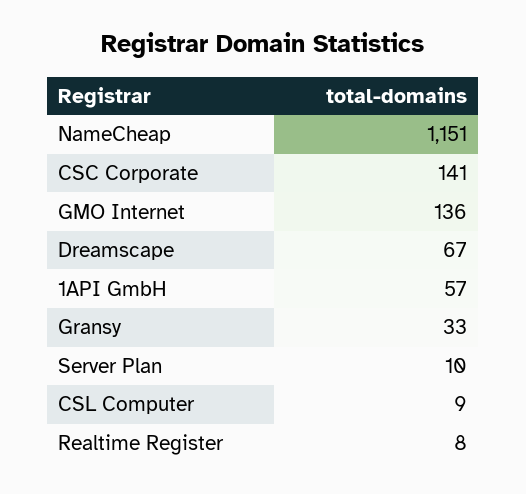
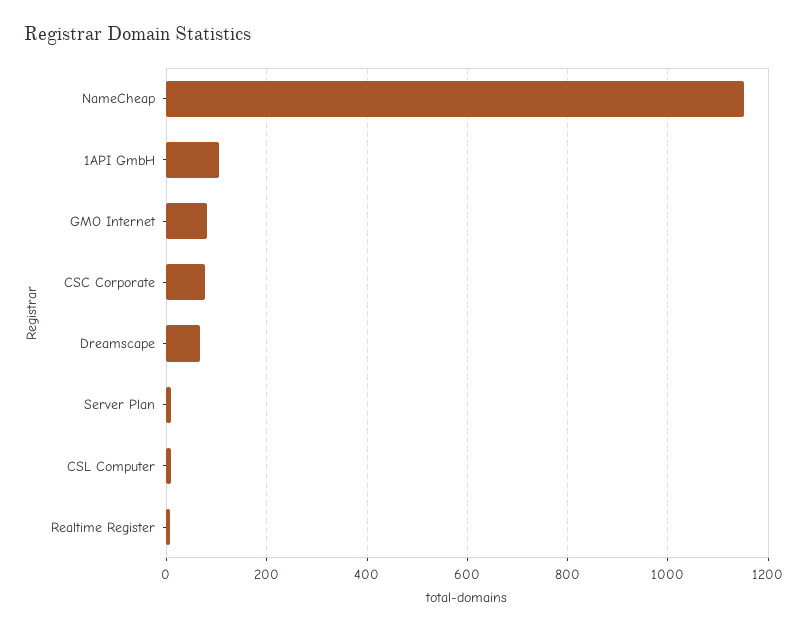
CSC Corporate: 141 -> 80
GMO Internet: 136 -> 80
1API GmbH: 57 -> 100
Gransy: 33 -> none

